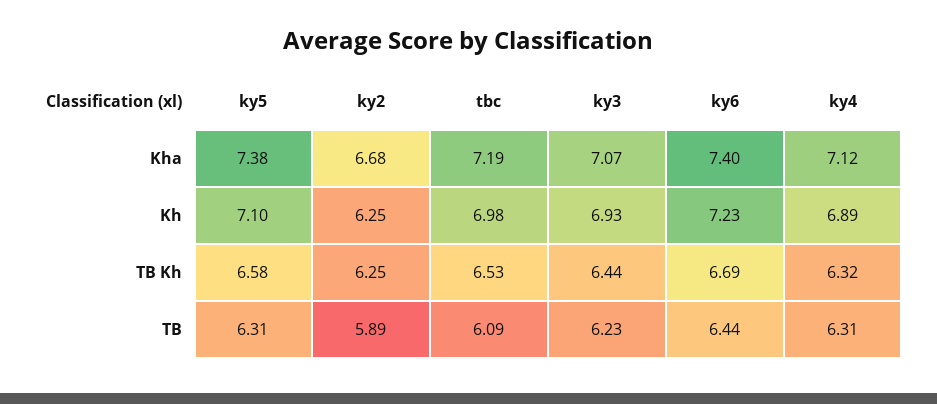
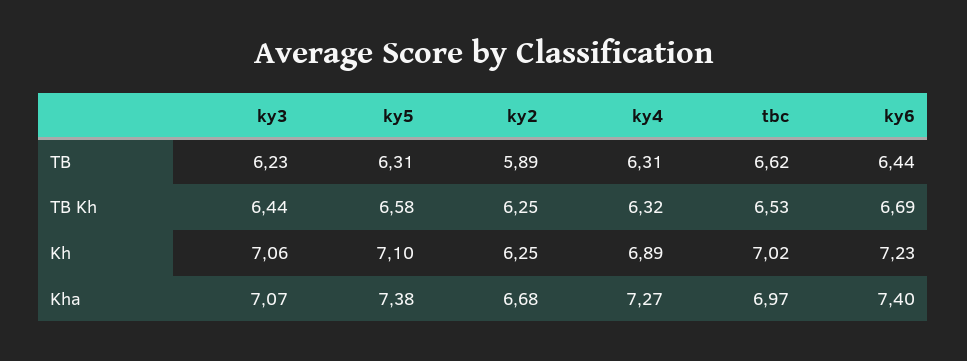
tbc, Kha: 7.19 -> 6.97
ky4, Kha: 7.12 -> 7.27
tbc, Kh: 6.98 -> 7.02
ky3, Kh: 6.93 -> 7.06
tbc, TB: 6.09 -> 6.62

